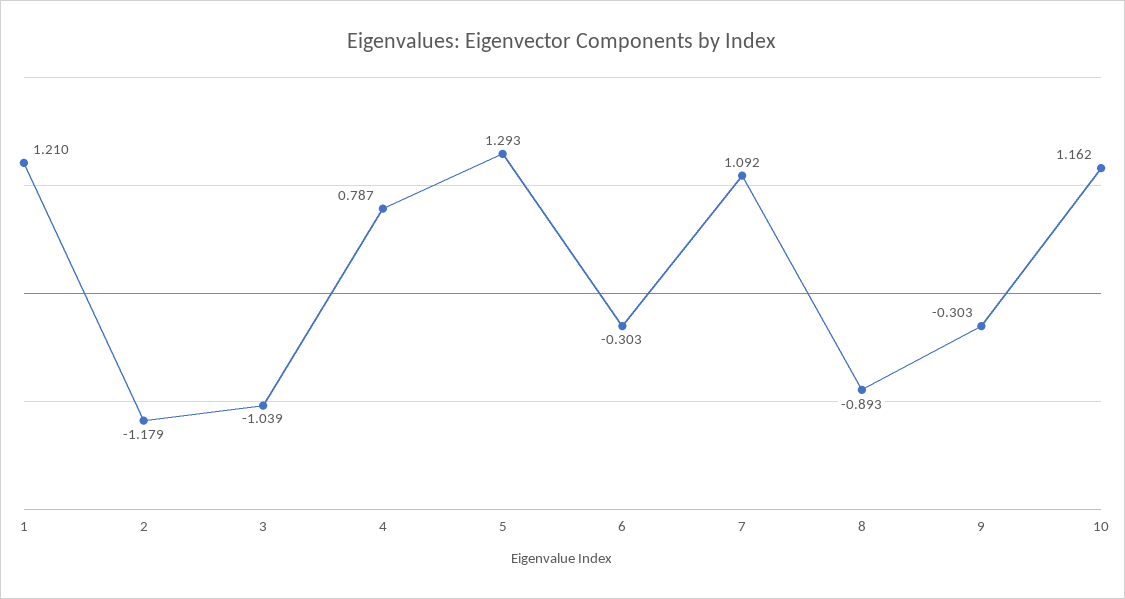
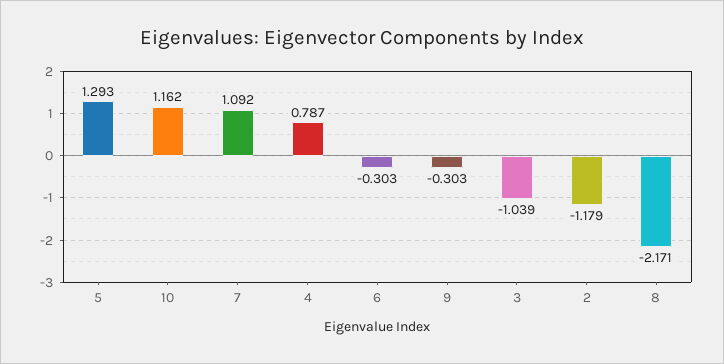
1: 1.21 -> none
8: -0.893 -> -2.171

